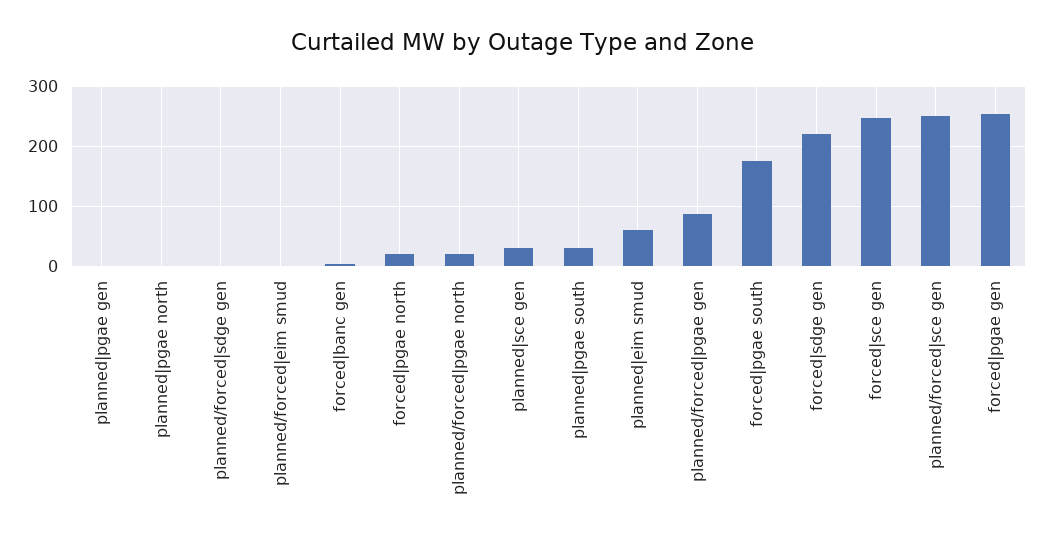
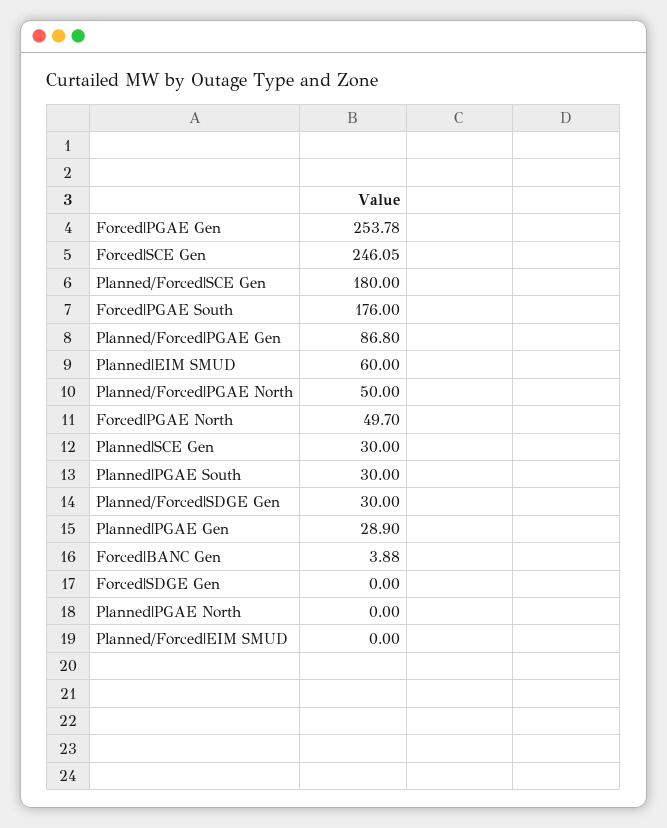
planned|pgae gen: 0 -> 28.9
planned/forced|sdge gen: 0 -> 30
forced|pgae north: 20 -> 49.7
planned/forced|pgae north: 20 -> 50
forced|sdge gen: 220 -> 0
planned/forced|sce gen: 250 -> 180

